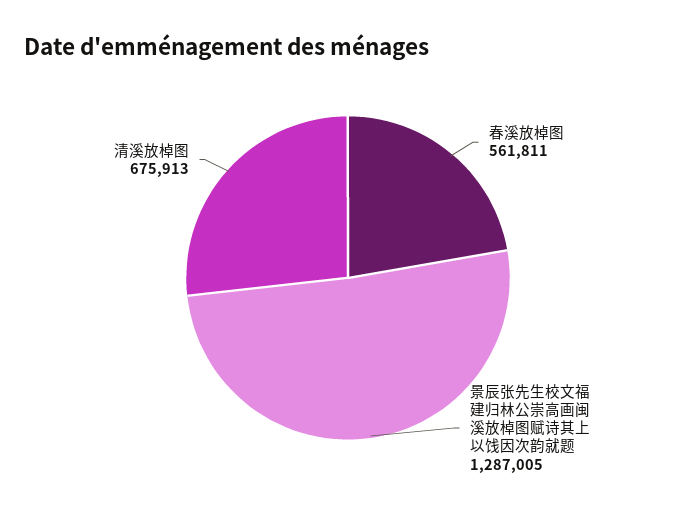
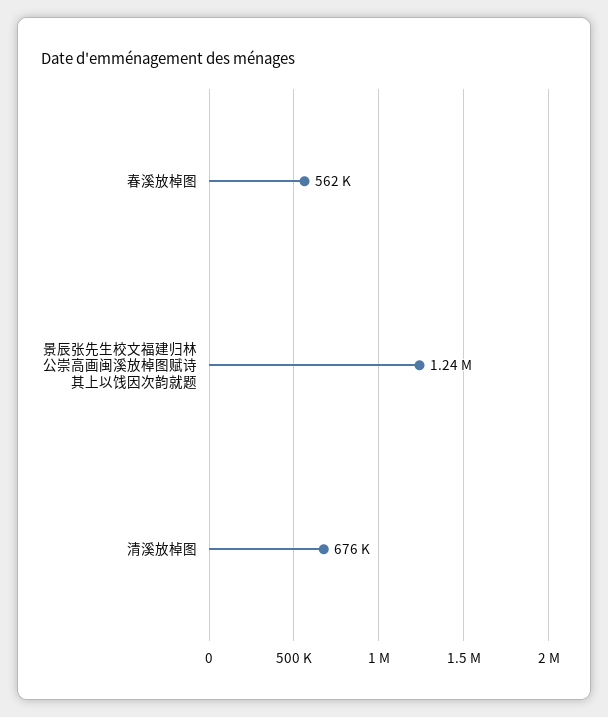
景辰张先生校文福建归林公崇高画闽溪放棹图赋诗其上以饯因次韵就题: 1287005 -> 1240000

